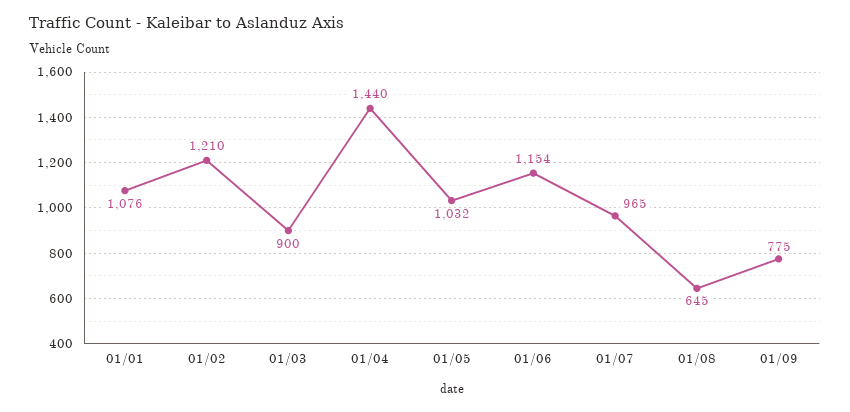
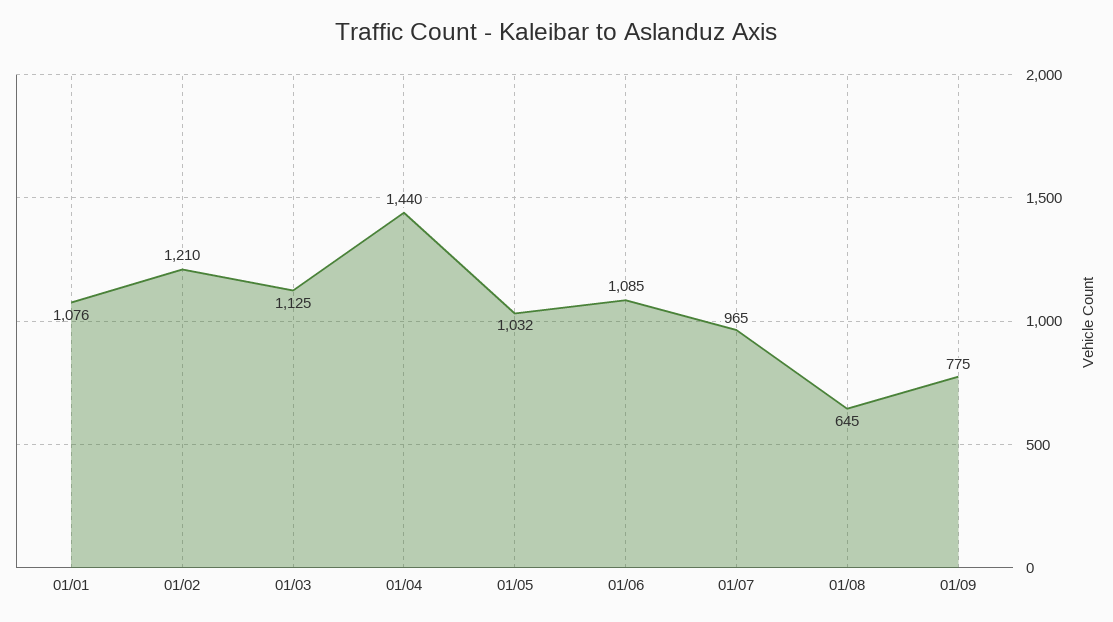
01/03: 900 -> 1125
01/06: 1154 -> 1085

